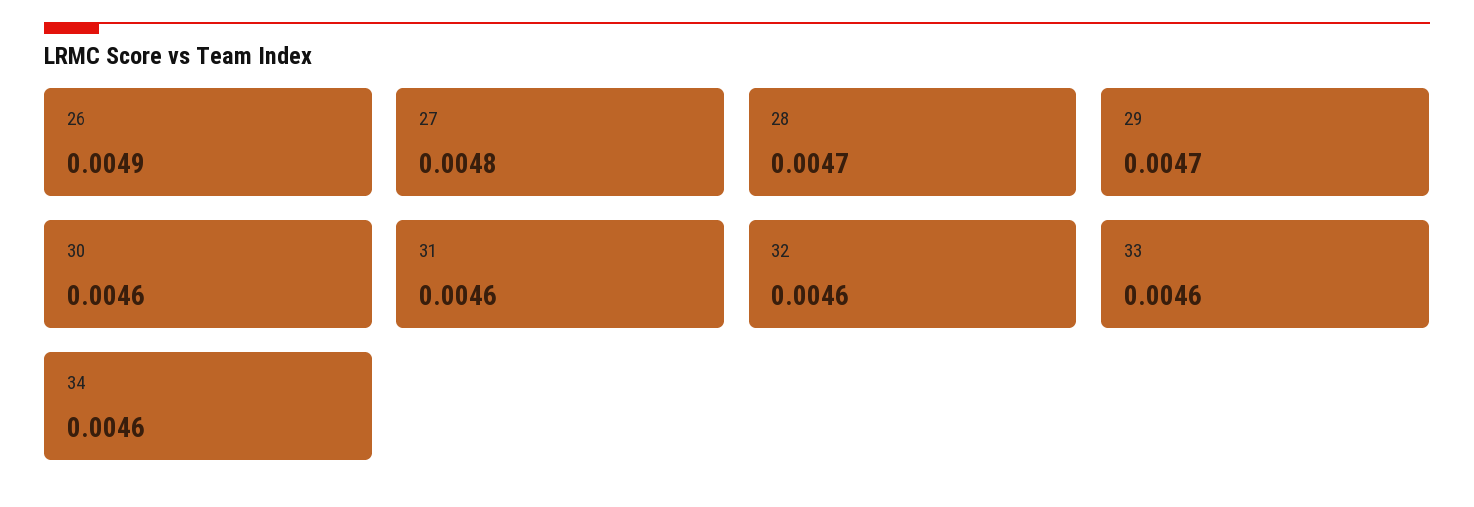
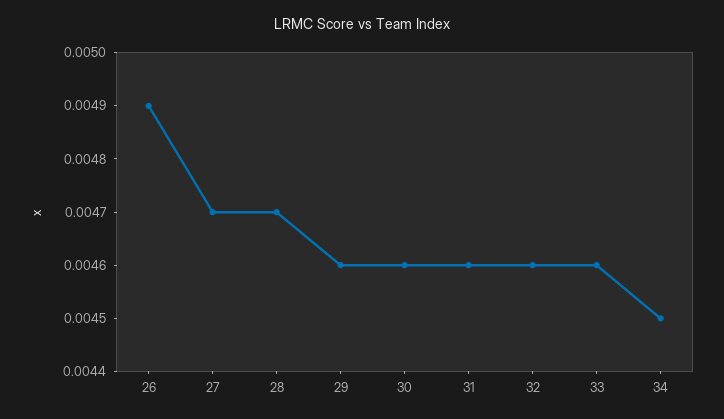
27: 0.0048 -> 0.0047
29: 0.0047 -> 0.0046
34: 0.0046 -> 0.0045

